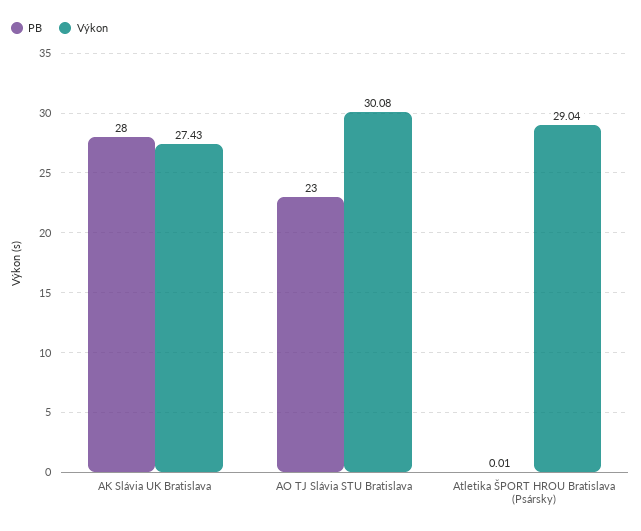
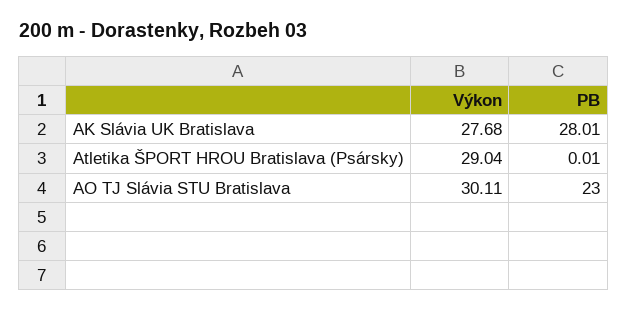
PB, AK Slávia UK Bratislava: 28 -> 28.01
Výkon, AK Slávia UK Bratislava: 27.43 -> 27.68
Výkon, AO TJ Slávia STU Bratislava: 30.08 -> 30.11

